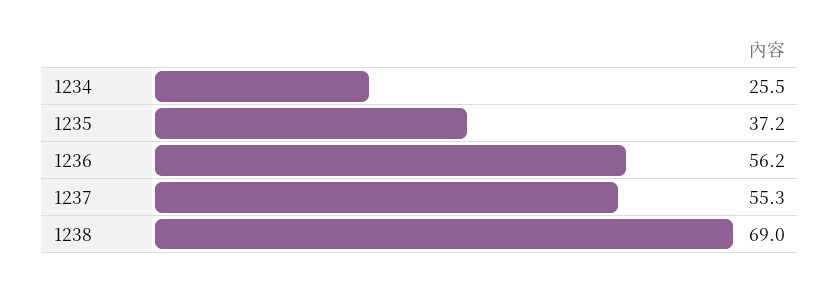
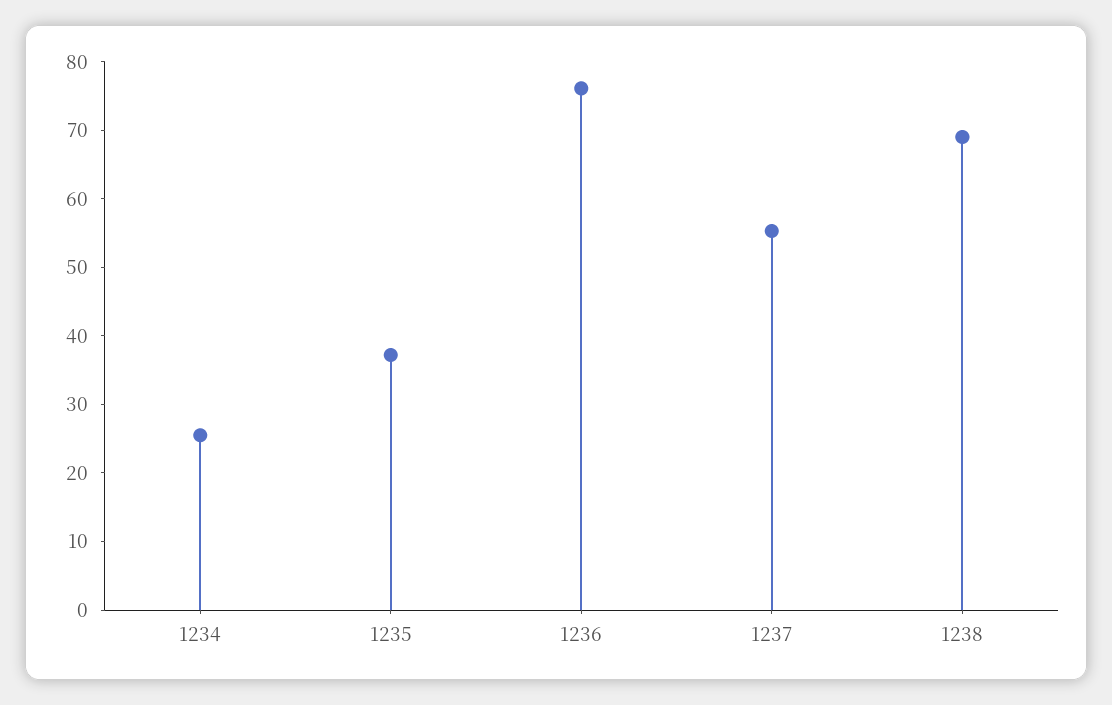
1236: 56.2 -> 76

